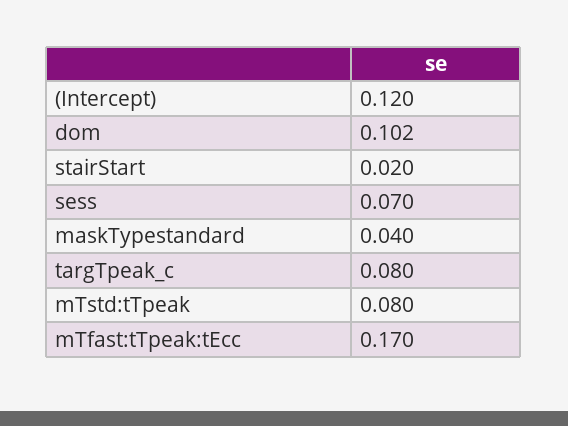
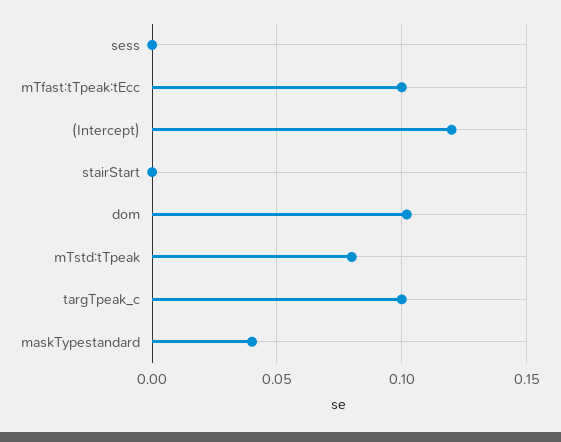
stairStart: 0.02 -> 0
sess: 0.07 -> 0
targTpeak_c: 0.08 -> 0.1
mTfast:tTpeak:tEcc: 0.17 -> 0.1

